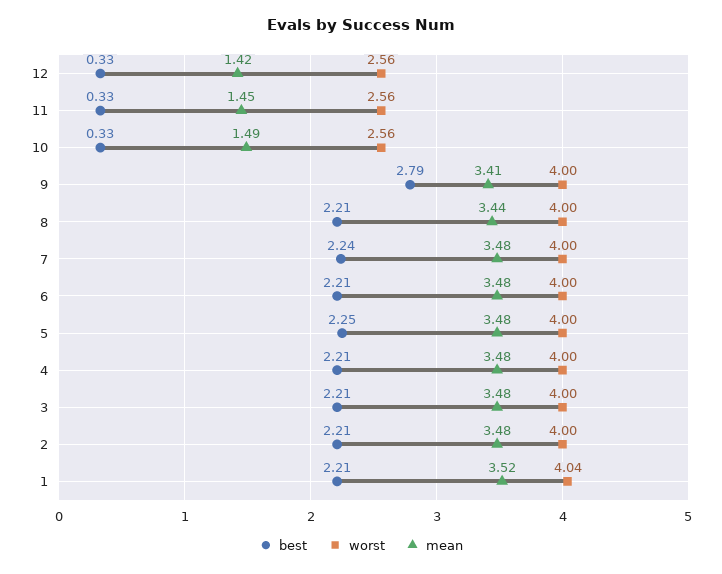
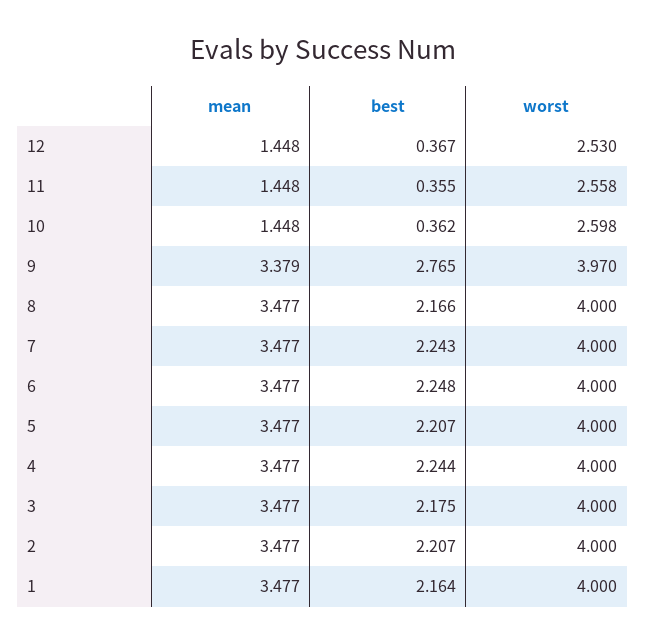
best, 12: 0.33 -> 0.367
worst, 12: 2.56 -> 2.53
mean, 12: 1.42 -> 1.448
best, 11: 0.33 -> 0.355
best, 10: 0.33 -> 0.362
worst, 10: 2.56 -> 2.598
mean, 10: 1.49 -> 1.448
best, 9: 2.79 -> 2.765
worst, 9: 4 -> 3.97
mean, 9: 3.41 -> 3.379
best, 8: 2.21 -> 2.166
mean, 8: 3.44 -> 3.477
best, 6: 2.21 -> 2.248
best, 5: 2.25 -> 2.207
best, 4: 2.21 -> 2.244
best, 3: 2.21 -> 2.175
best, 1: 2.21 -> 2.164
worst, 1: 4.04 -> 4
mean, 1: 3.52 -> 3.477

